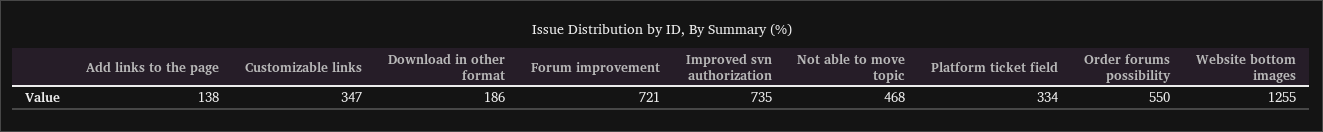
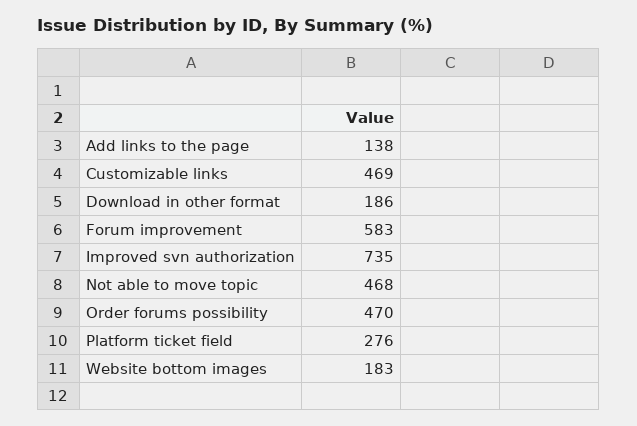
Customizable links: 347 -> 469
Forum improvement: 721 -> 583
Platform ticket field: 334 -> 276
Order forums possibility: 550 -> 470
Website bottom images: 1255 -> 183

